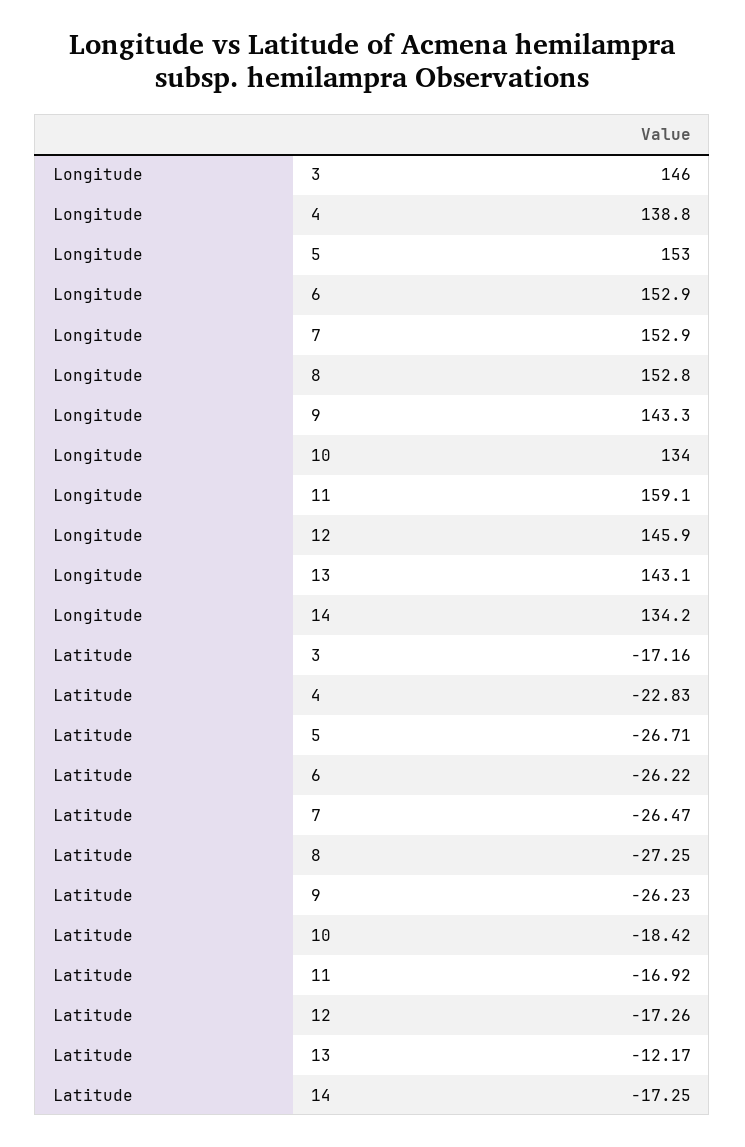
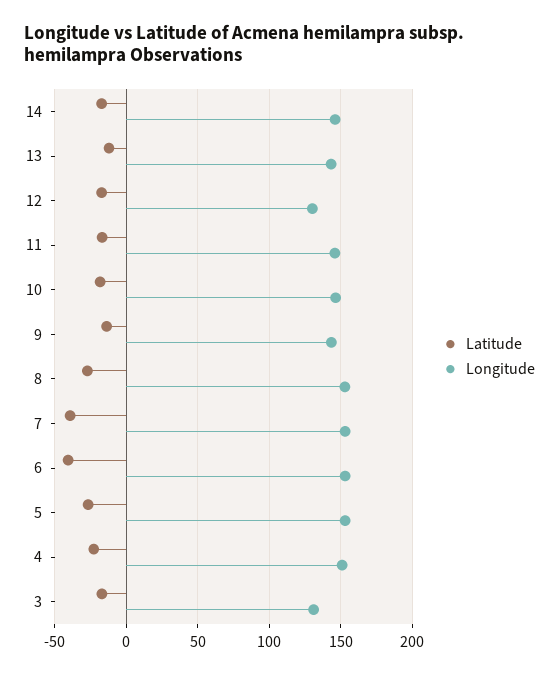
Longitude, 3: 146 -> 130
Longitude, 4: 138.8 -> 150
Longitude, 10: 134 -> 145
Longitude, 11: 159.1 -> 145
Longitude, 12: 145.9 -> 130
Longitude, 14: 134.2 -> 145
Latitude, 6: -26.22 -> -40
Latitude, 7: -26.47 -> -40
Latitude, 9: -26.23 -> -15

